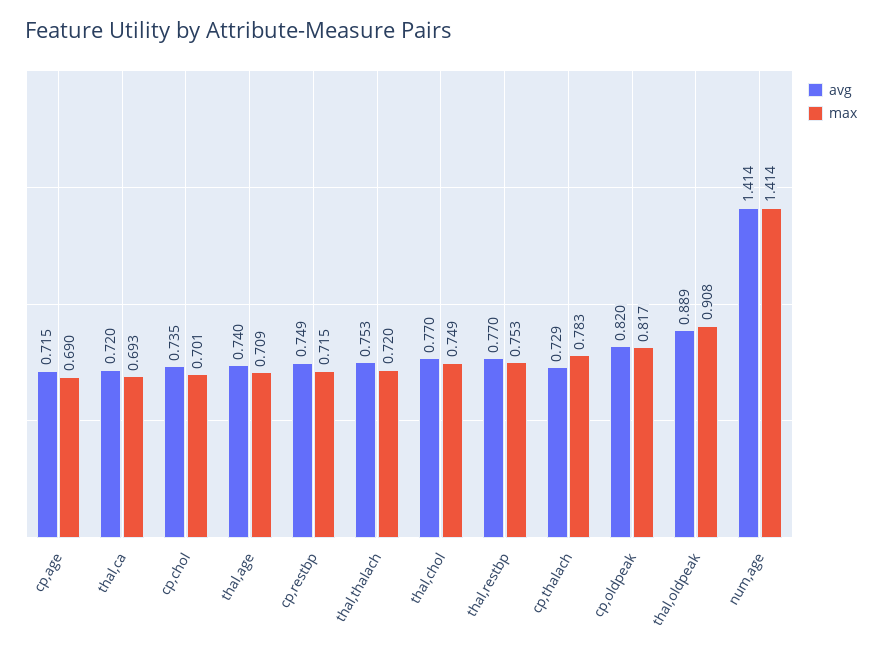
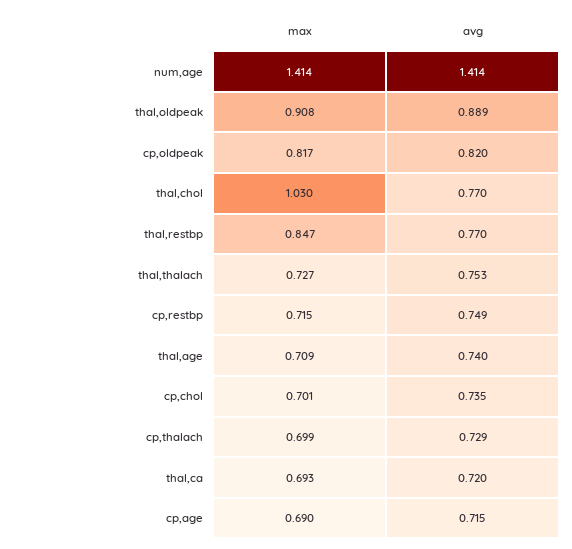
max, thal,thalach: 0.72 -> 0.727
max, thal,chol: 0.749 -> 1.03
max, thal,restbp: 0.753 -> 0.847
max, cp,thalach: 0.783 -> 0.699

